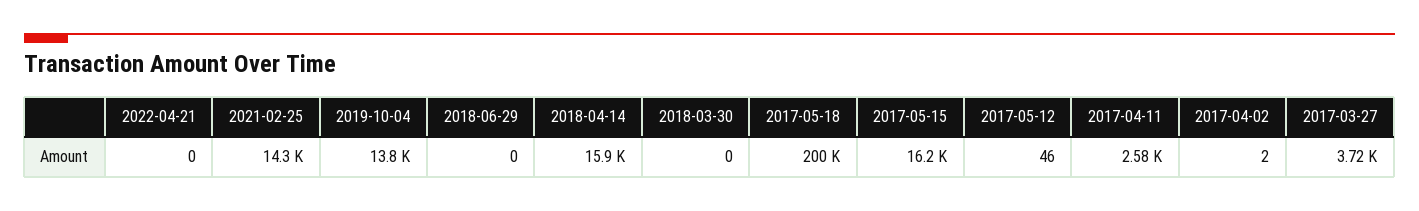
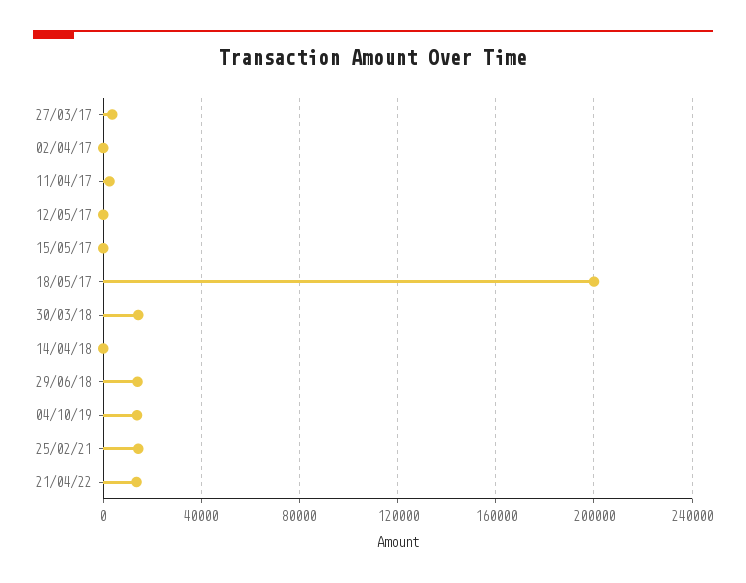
2022-04-21: 0 -> 15000
2018-06-29: 0 -> 15000
2018-04-14: 15900 -> 0
2018-03-30: 0 -> 15000
2017-05-15: 16200 -> 0

